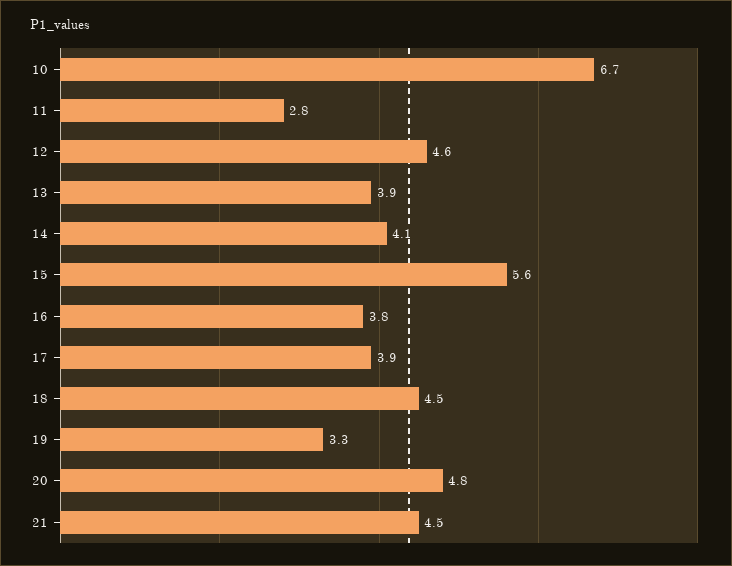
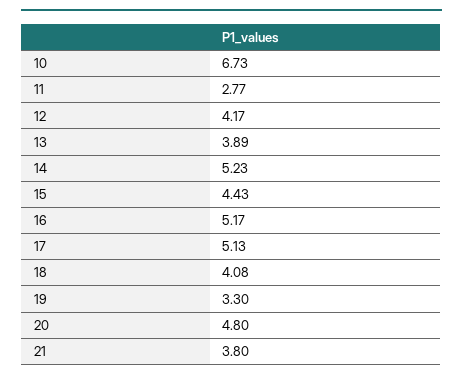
12: 4.6 -> 4.17
14: 4.1 -> 5.23
15: 5.6 -> 4.43
16: 3.8 -> 5.17
17: 3.9 -> 5.13
18: 4.5 -> 4.08
21: 4.5 -> 3.8

